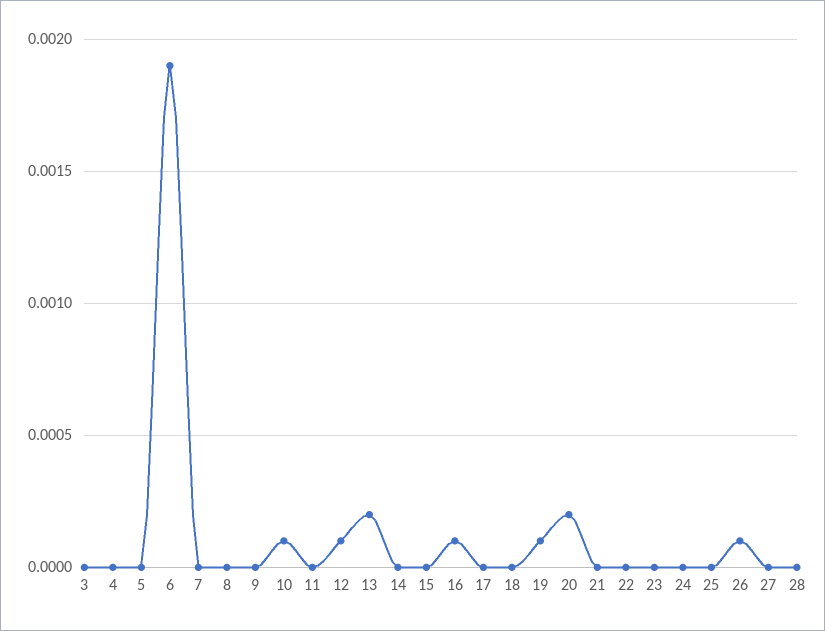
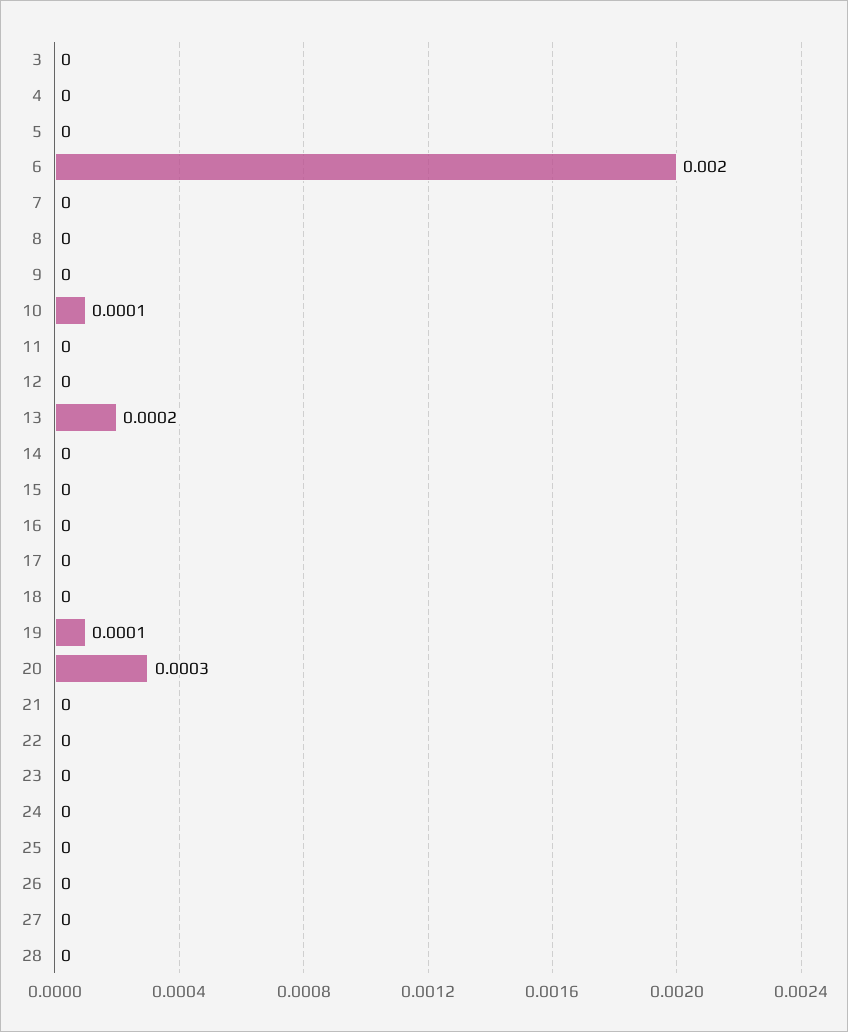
6: 0.0019 -> 0.002
12: 0.0001 -> 0
16: 0.0001 -> 0
20: 0.0002 -> 0.0003
26: 0.0001 -> 0

